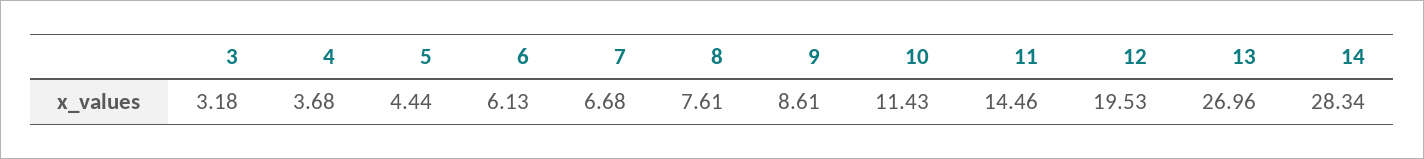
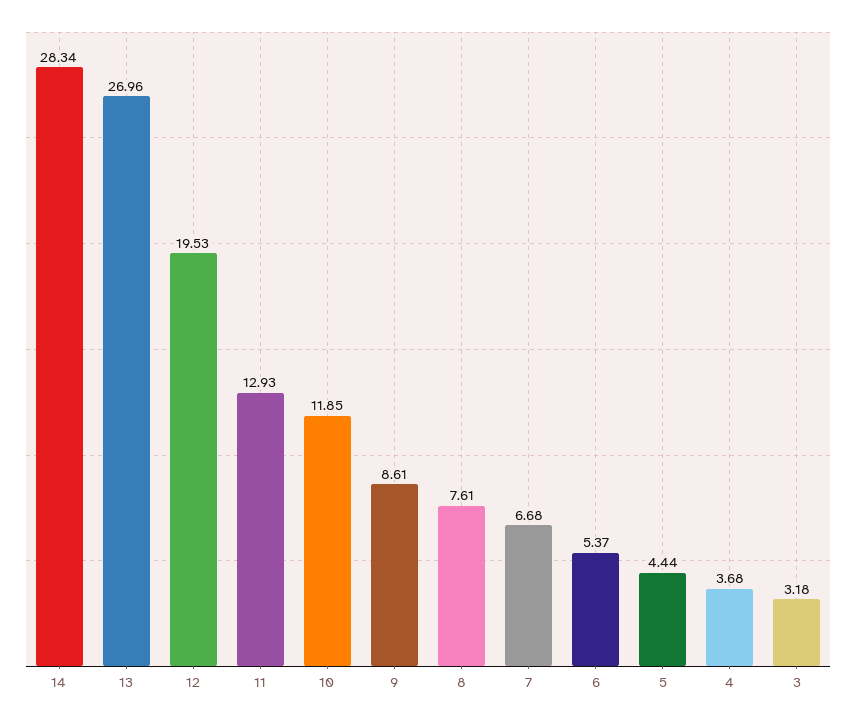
6: 6.13 -> 5.37
10: 11.43 -> 11.85
11: 14.46 -> 12.93

